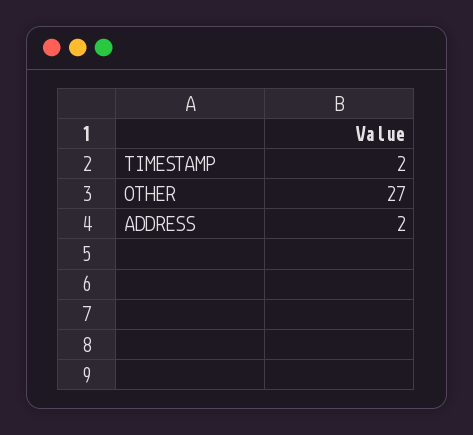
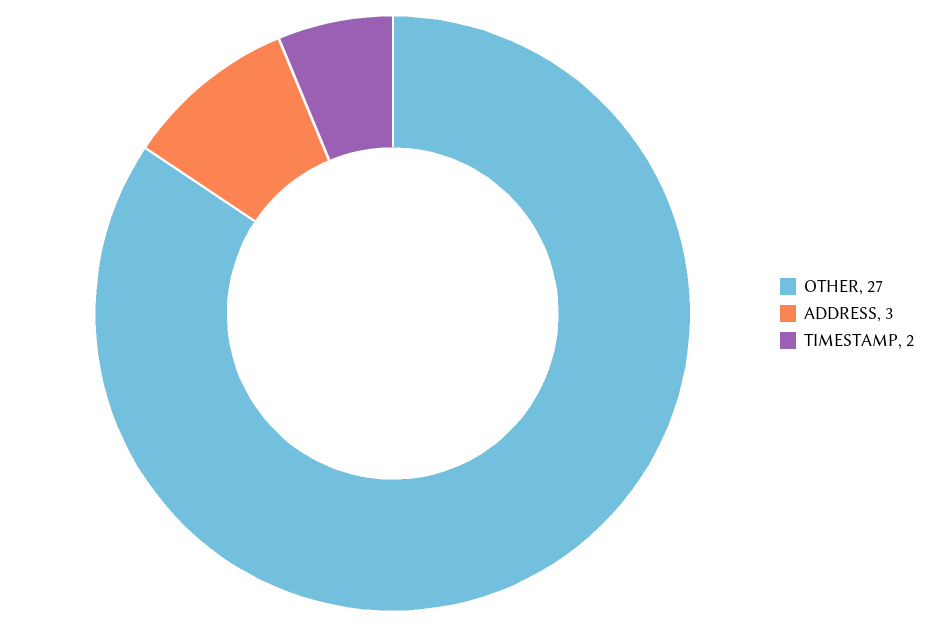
ADDRESS: 2 -> 3

